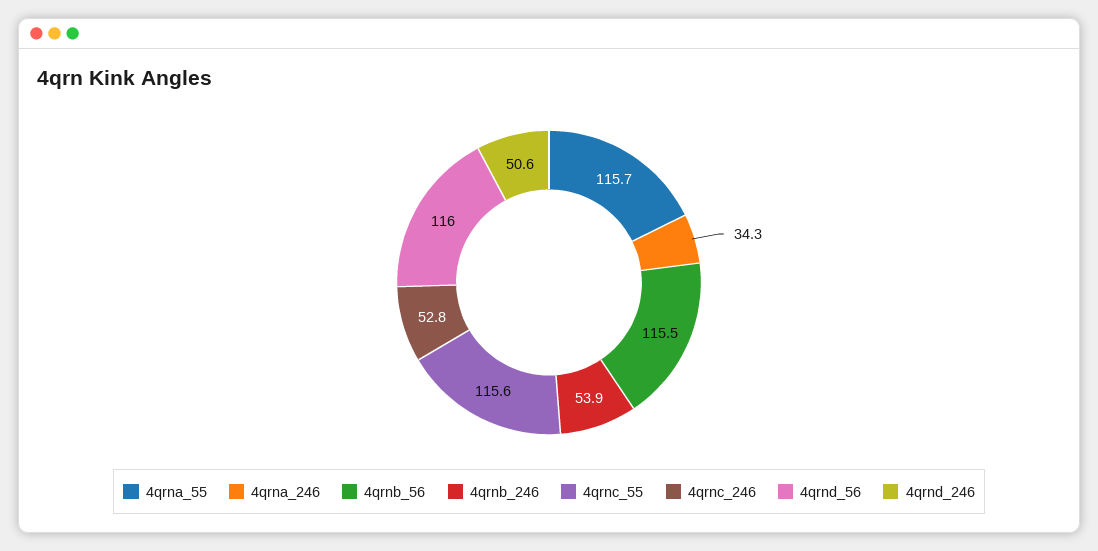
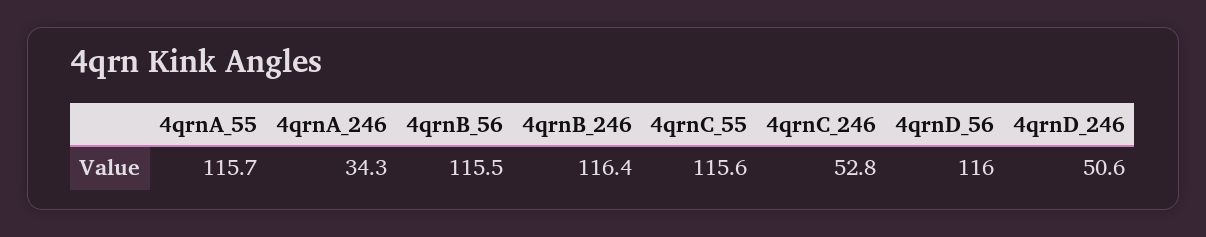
4qrnb_246: 53.9 -> 116.4

